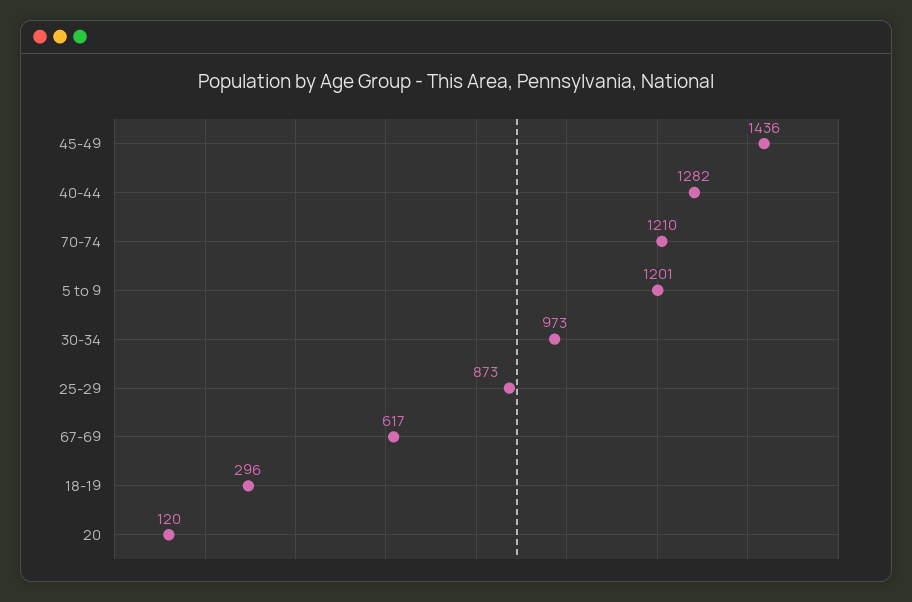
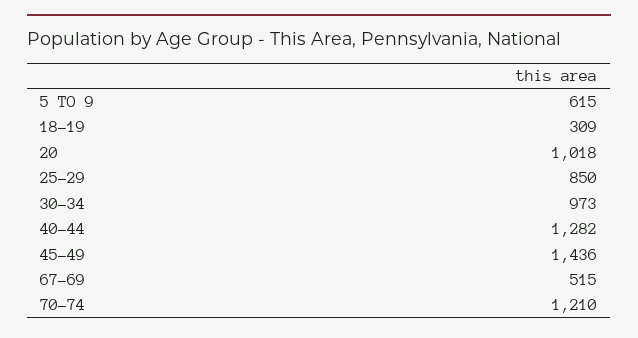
5 to 9: 1201 -> 615
25-29: 873 -> 850
67-69: 617 -> 515
18-19: 296 -> 309
20: 120 -> 1018

